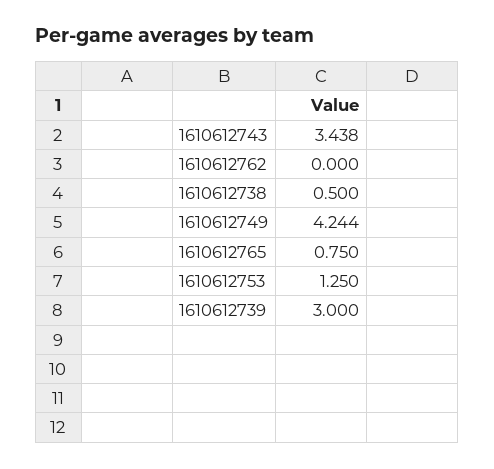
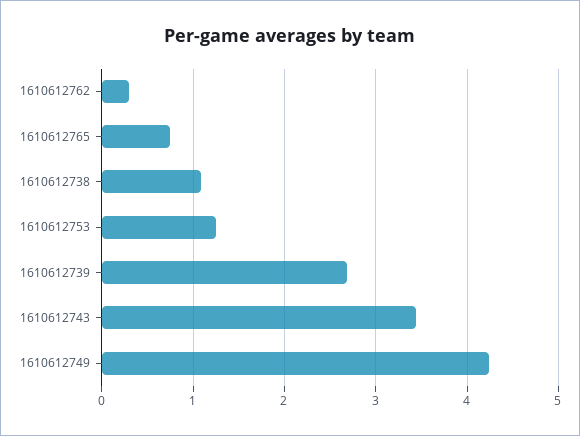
1610612762: 0 -> 0.3
1610612738: 0.5 -> 1.1
1610612739: 3 -> 2.7

